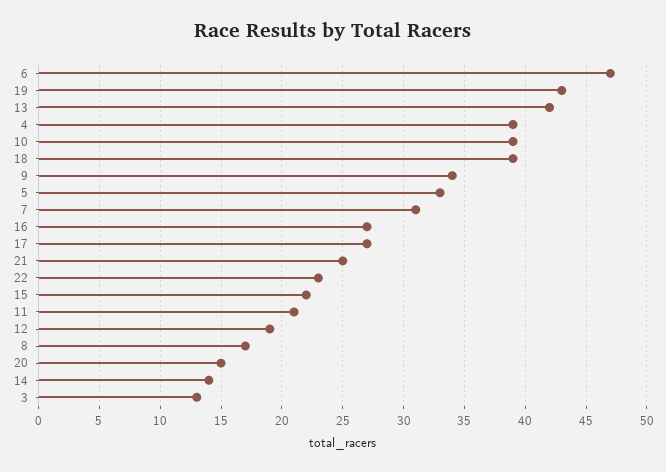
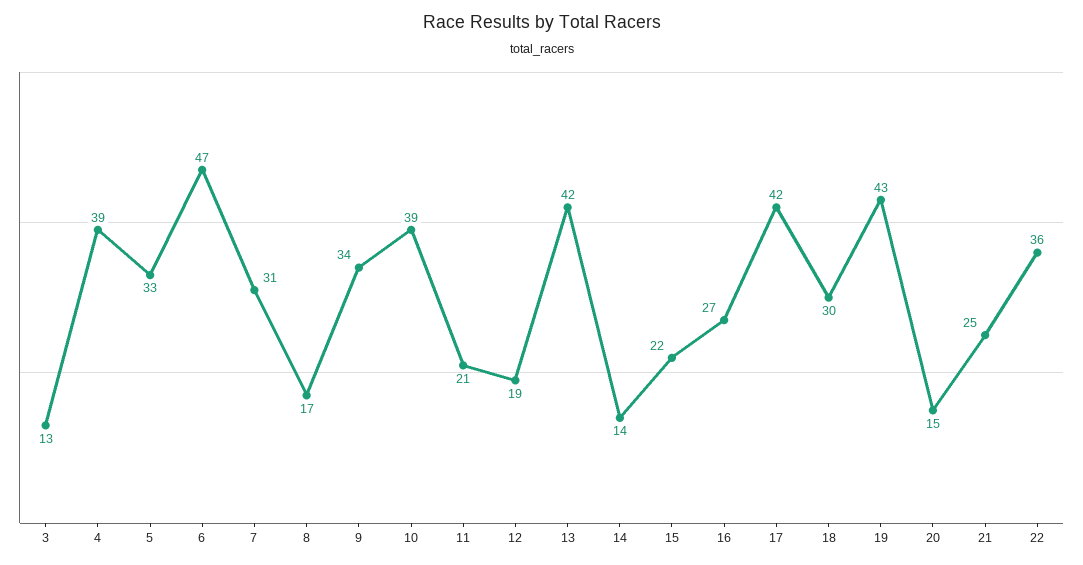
18: 39 -> 30
17: 27 -> 42
22: 23 -> 36

